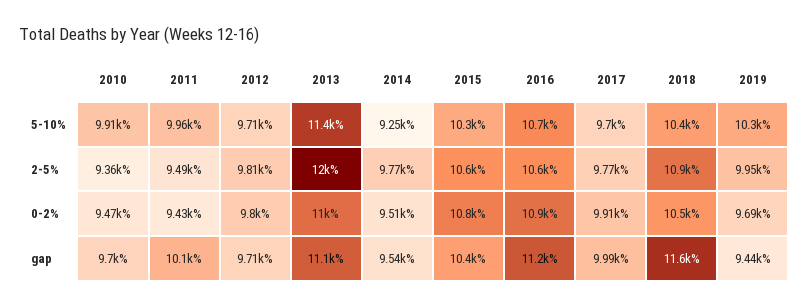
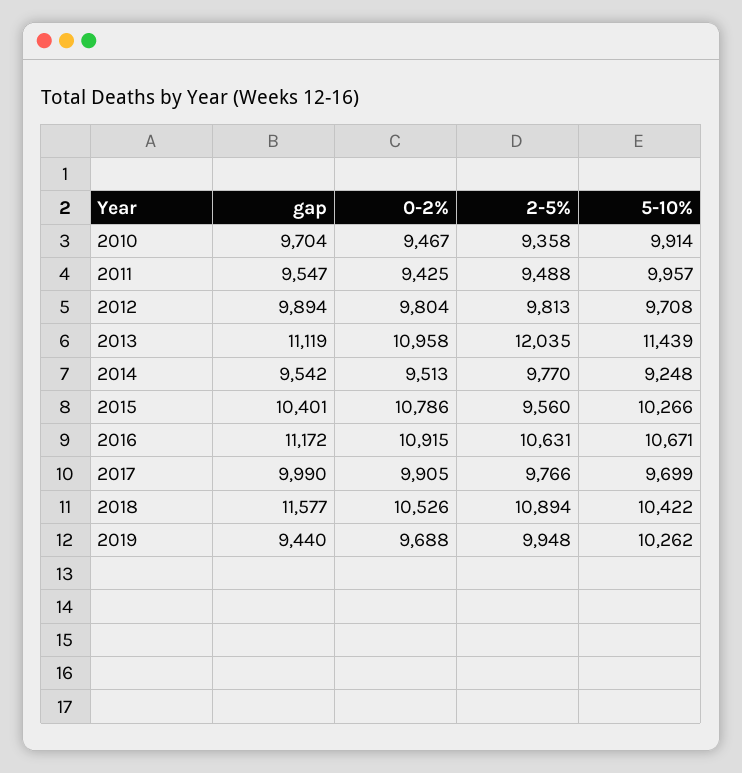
2015, 2-5%: 10600 -> 9560
2011, gap: 10100 -> 9547
2012, gap: 9710 -> 9894

